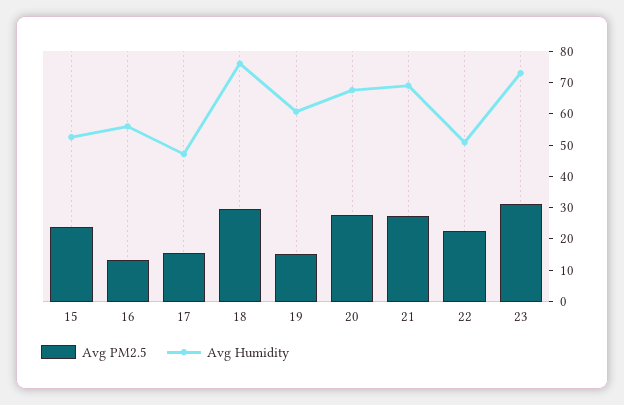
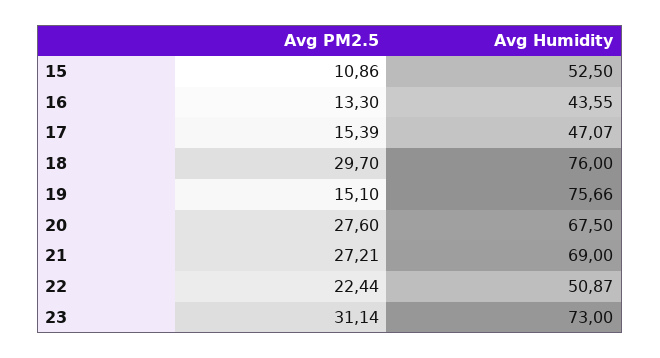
Avg PM2.5, 15: 25 -> 10.86
Avg Humidity, 16: 55 -> 43.55
Avg Humidity, 19: 60 -> 75.66

